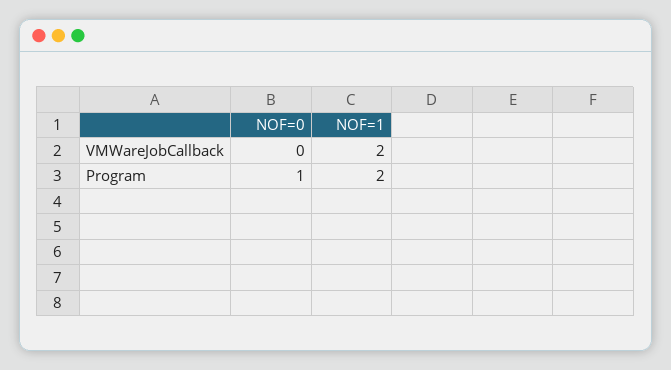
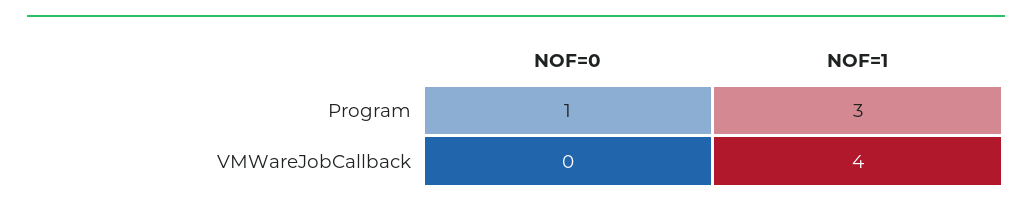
NOF=1, VMWareJobCallback: 2 -> 4
NOF=1, Program: 2 -> 3

